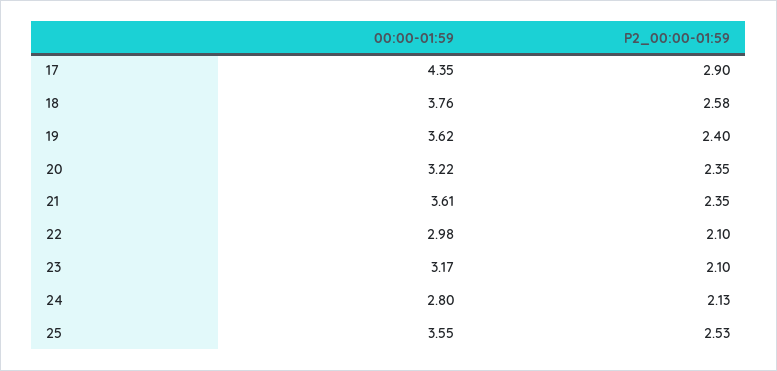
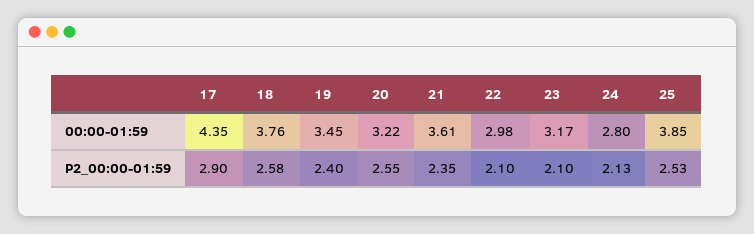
00:00-01:59, 19: 3.62 -> 3.45
P2_00:00-01:59, 20: 2.35 -> 2.55
00:00-01:59, 25: 3.55 -> 3.85

